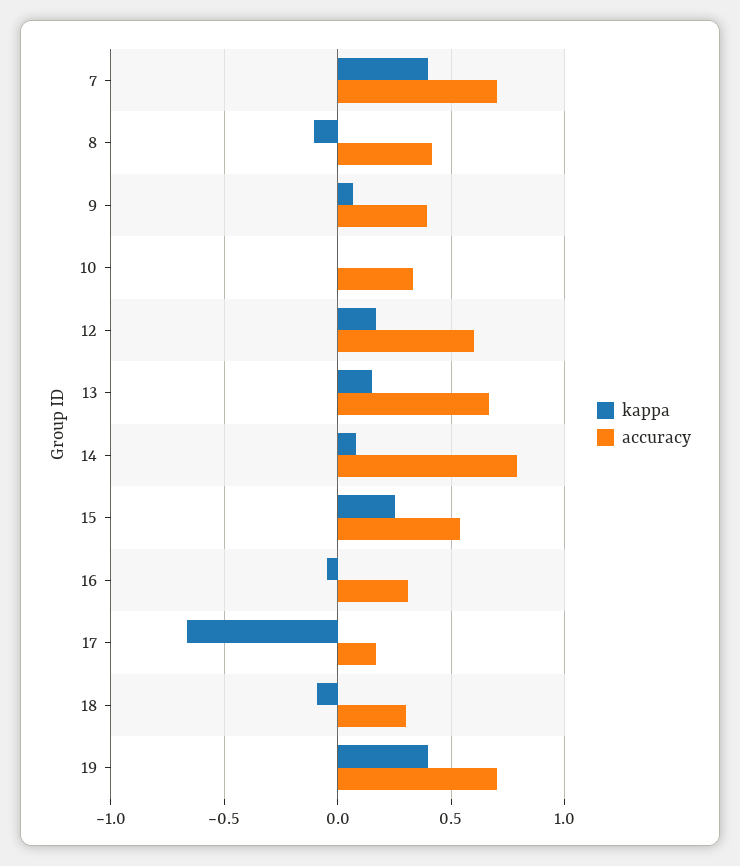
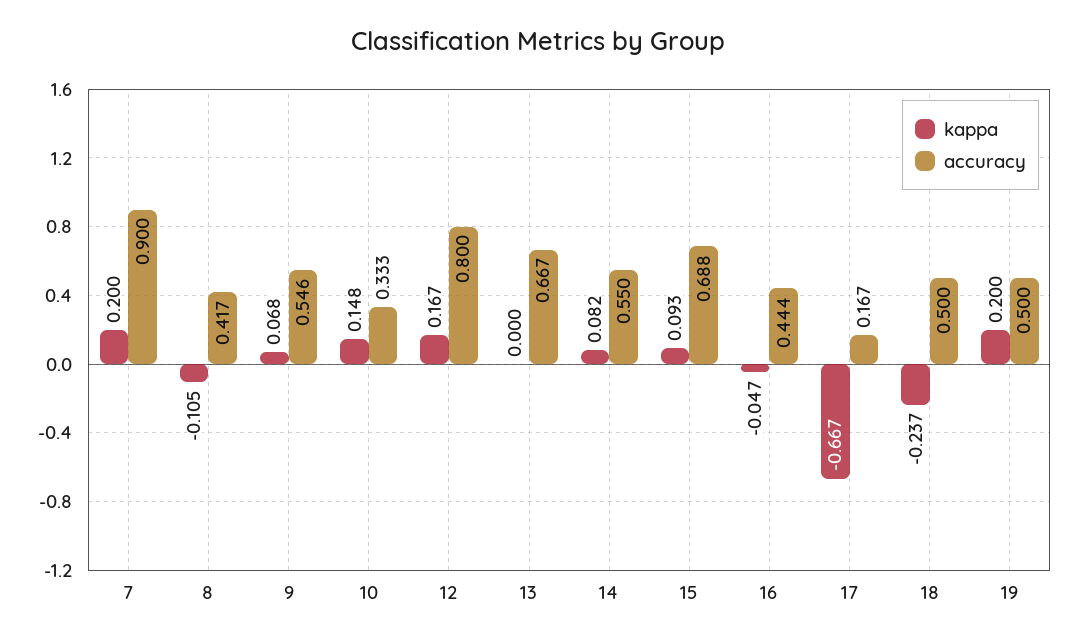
kappa, 7: 0.4 -> 0.2
accuracy, 7: 0.7 -> 0.9
accuracy, 9: 0.4 -> 0.546
kappa, 10: 0 -> 0.148
accuracy, 12: 0.6 -> 0.8
kappa, 13: 0.15 -> 0
accuracy, 14: 0.8 -> 0.55
kappa, 15: 0.25 -> 0.093
accuracy, 15: 0.55 -> 0.688
accuracy, 16: 0.3 -> 0.444
kappa, 18: -0.1 -> -0.237
accuracy, 18: 0.3 -> 0.5
kappa, 19: 0.4 -> 0.2
accuracy, 19: 0.7 -> 0.5

